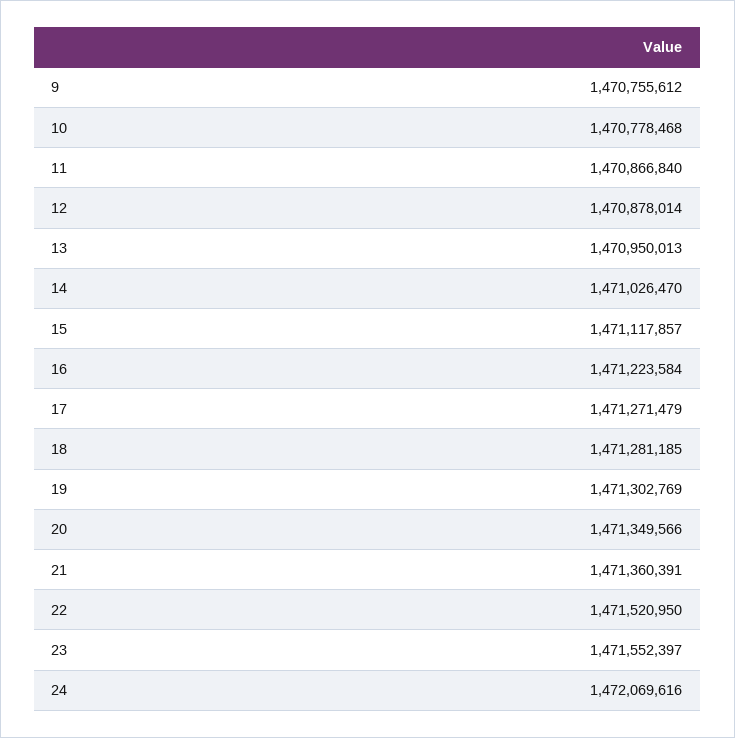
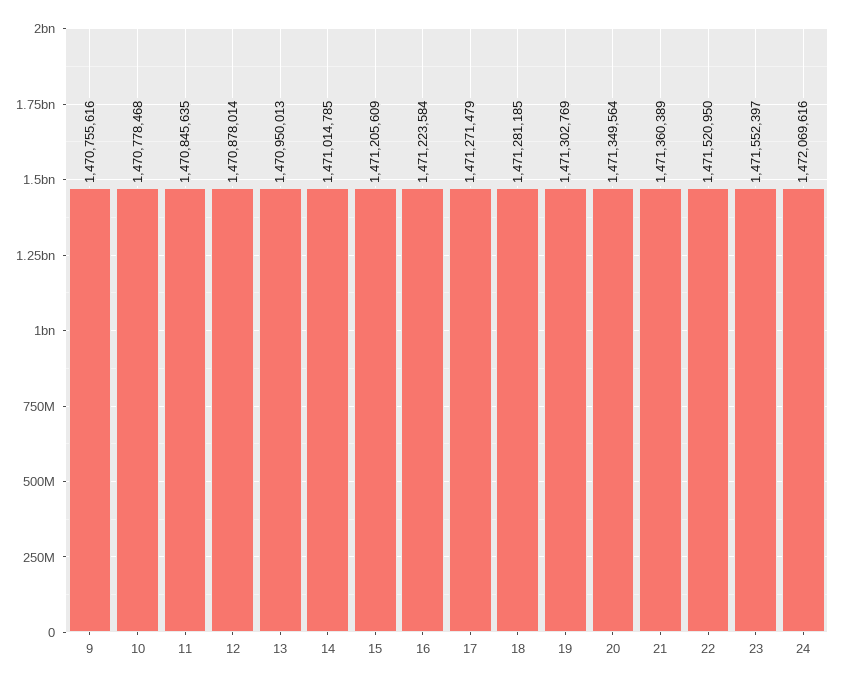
9: 1470755612 -> 1470755616
11: 1470866840 -> 1470845635
14: 1471026470 -> 1471014785
15: 1471117857 -> 1471205609
20: 1471349566 -> 1471349564
21: 1471360391 -> 1471360389

